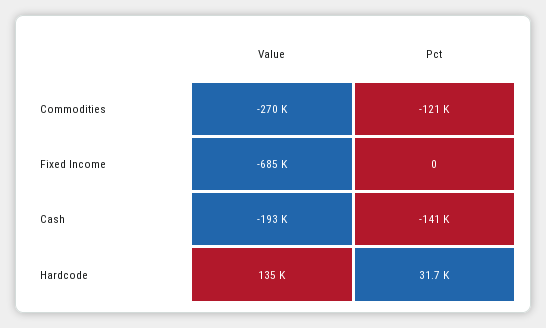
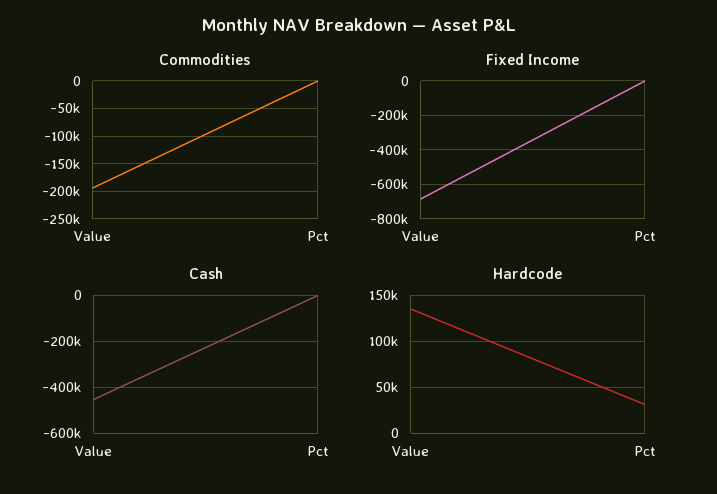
Commodities, Value: -270000 -> -200000
Commodities, Pct: -121000 -> 0
Cash, Value: -193000 -> -450000
Cash, Pct: -141000 -> 0

